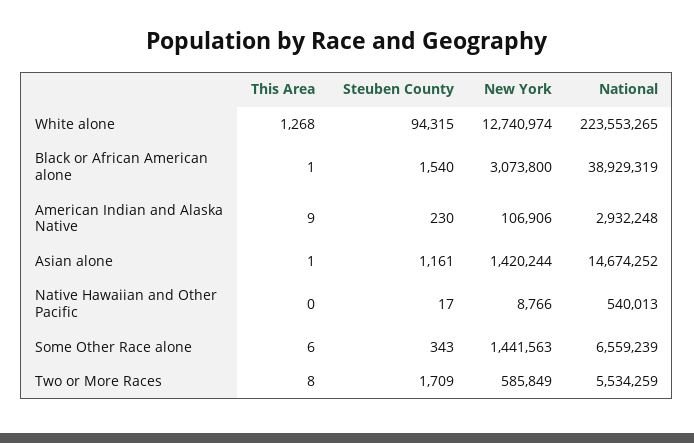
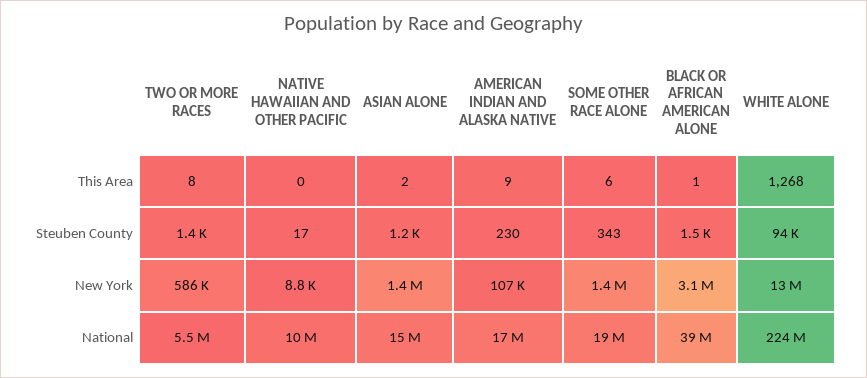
National, American Indian and Alaska Native: 2932248 -> 17000000
This Area, Asian alone: 1 -> 2
National, Native Hawaiian and Other Pacific: 540013 -> 10000000
National, Some Other Race alone: 6559239 -> 19000000
Steuben County, Two or More Races: 1709 -> 1400

